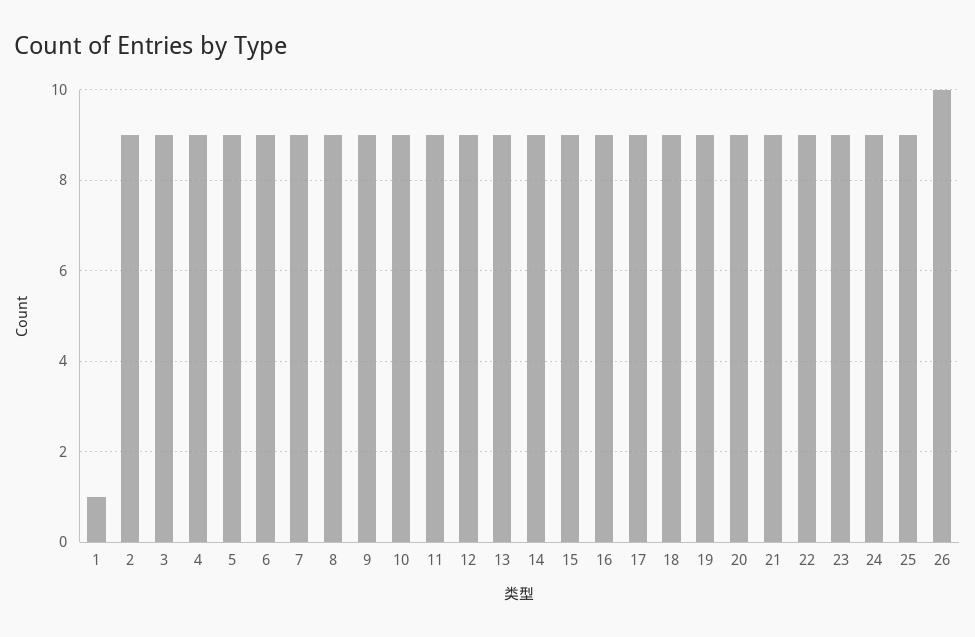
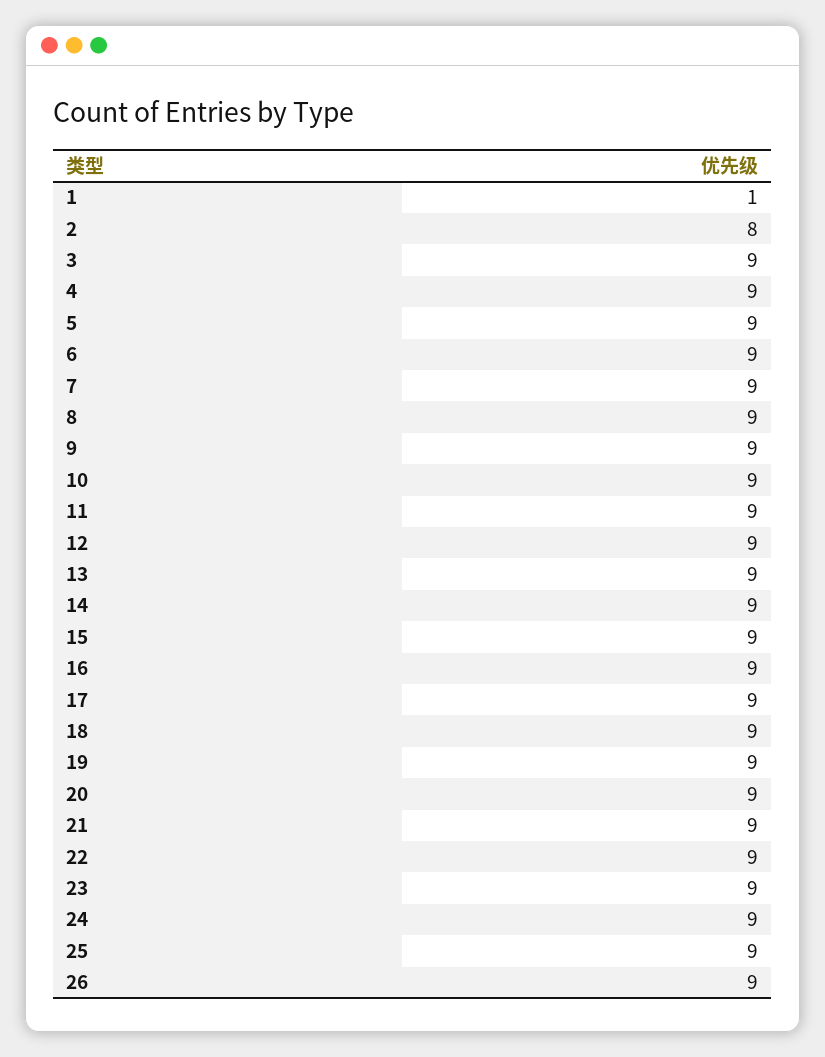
2: 9 -> 8
26: 10 -> 9

